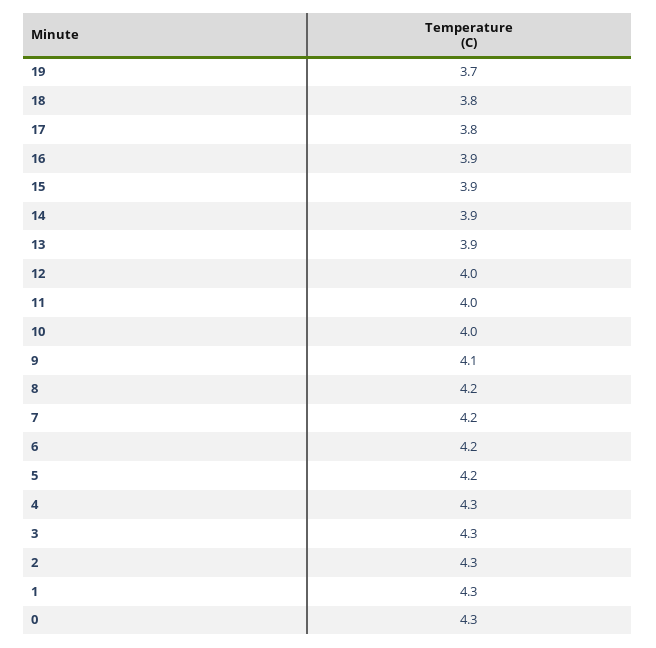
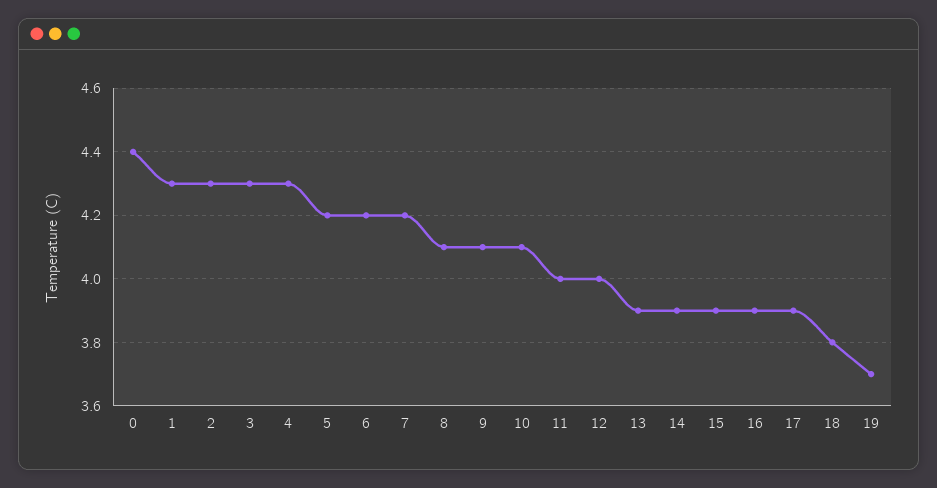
17: 3.8 -> 3.9
10: 4 -> 4.1
8: 4.2 -> 4.1
0: 4.3 -> 4.4

